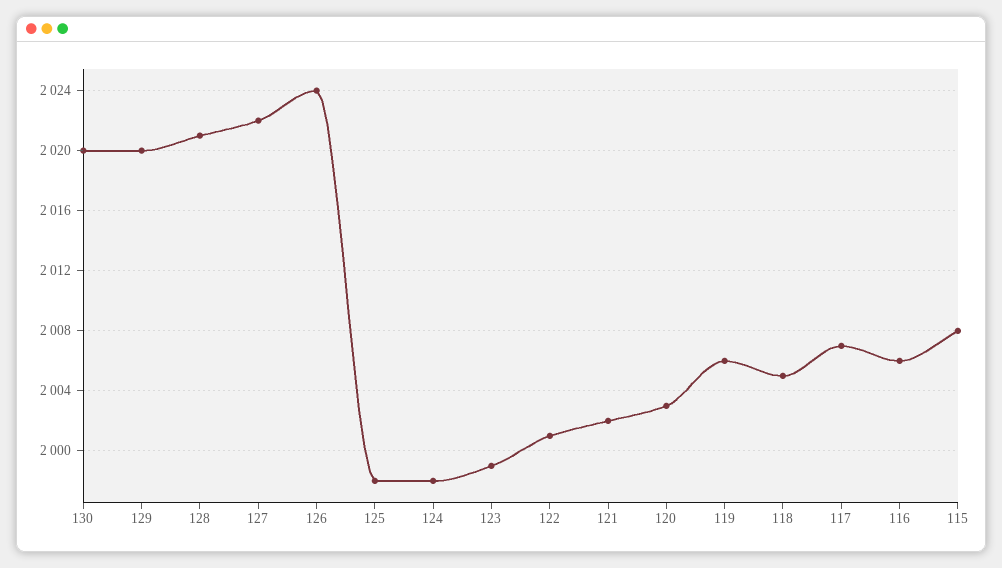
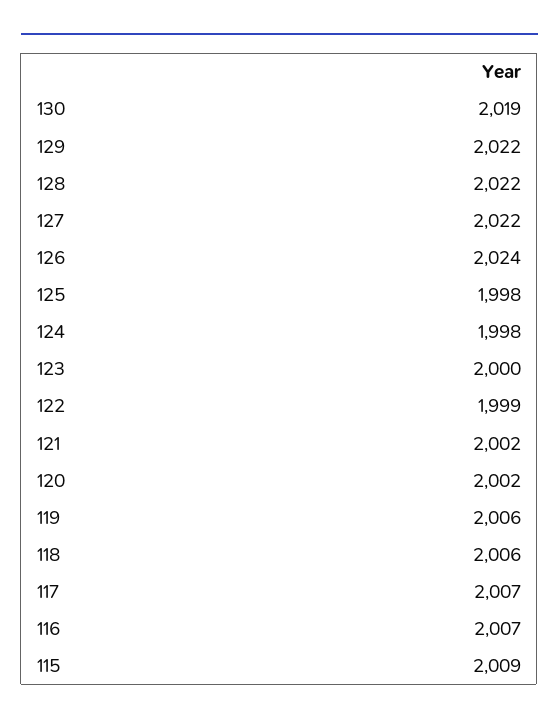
130: 2020 -> 2019
129: 2020 -> 2022
128: 2021 -> 2022
123: 1999 -> 2000
122: 2001 -> 1999
120: 2003 -> 2002
118: 2005 -> 2006
116: 2006 -> 2007
115: 2008 -> 2009

